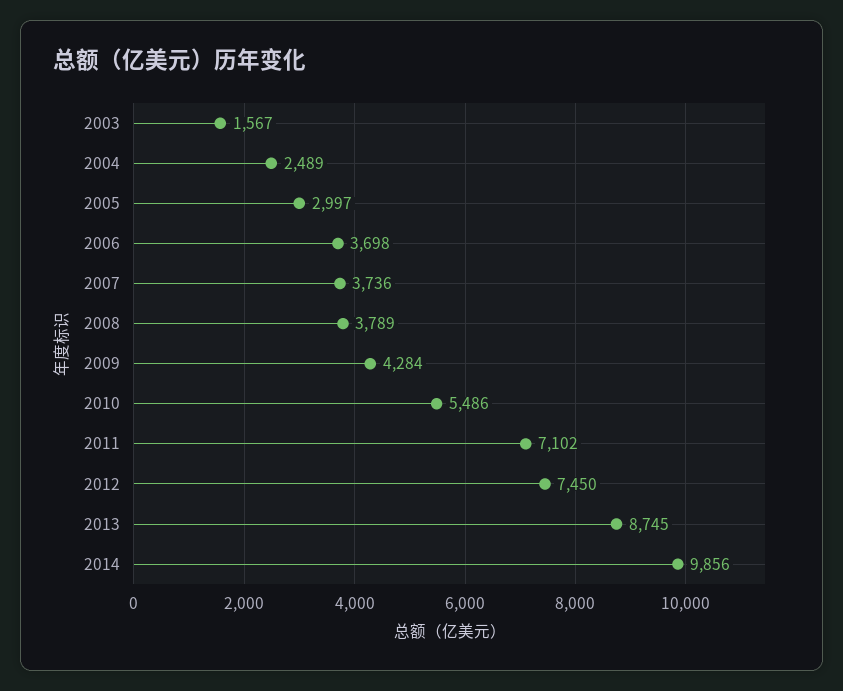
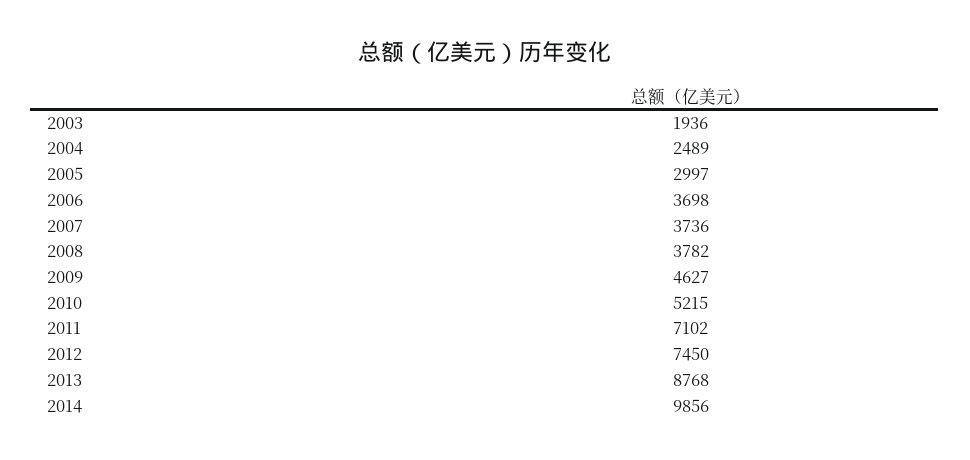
2003: 1567 -> 1936
2008: 3789 -> 3782
2009: 4284 -> 4627
2010: 5486 -> 5215
2013: 8745 -> 8768

